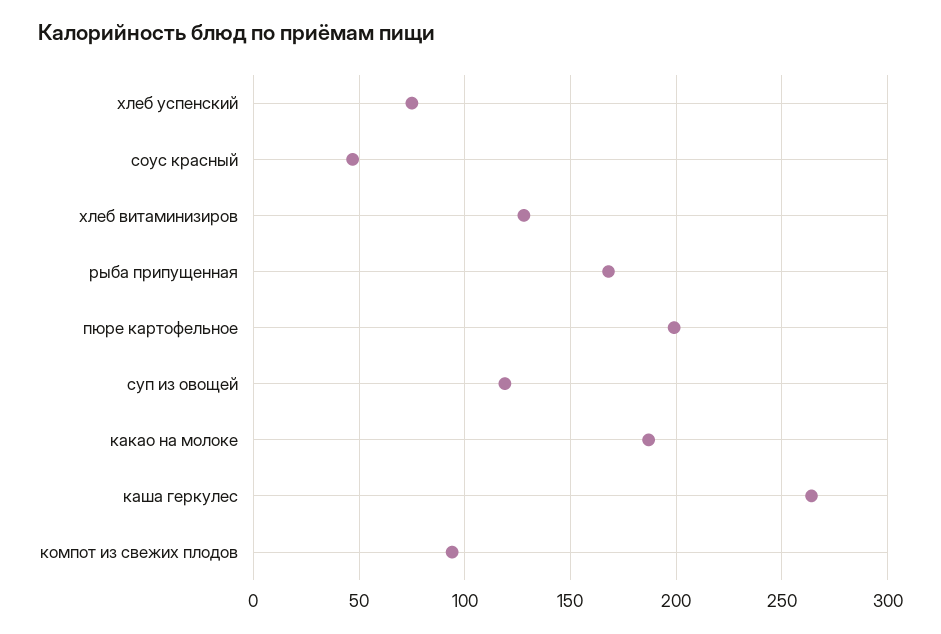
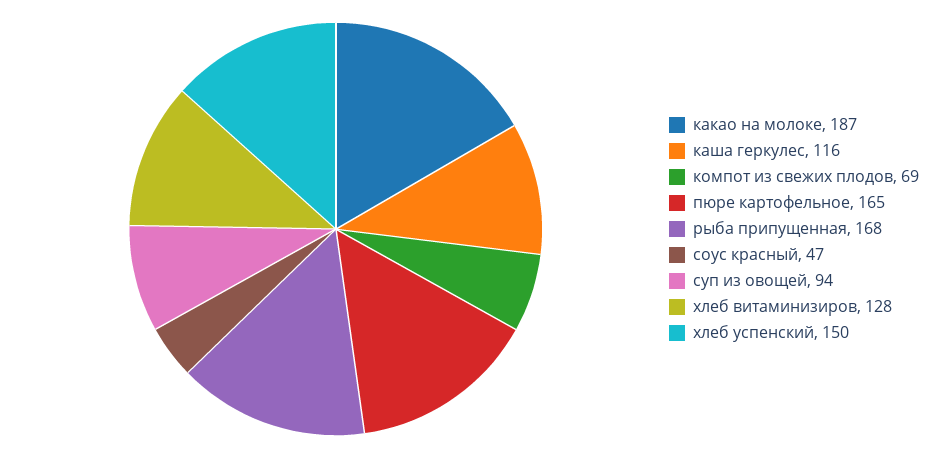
хлеб успенский: 75 -> 150
пюре картофельное: 200 -> 165
суп из овощей: 120 -> 94
каша геркулес: 265 -> 116
компот из свежих плодов: 95 -> 69

